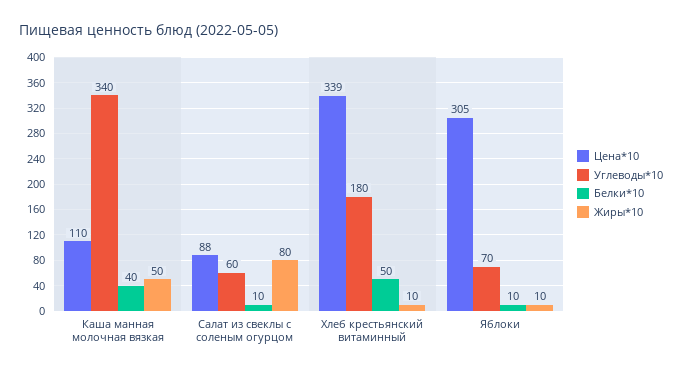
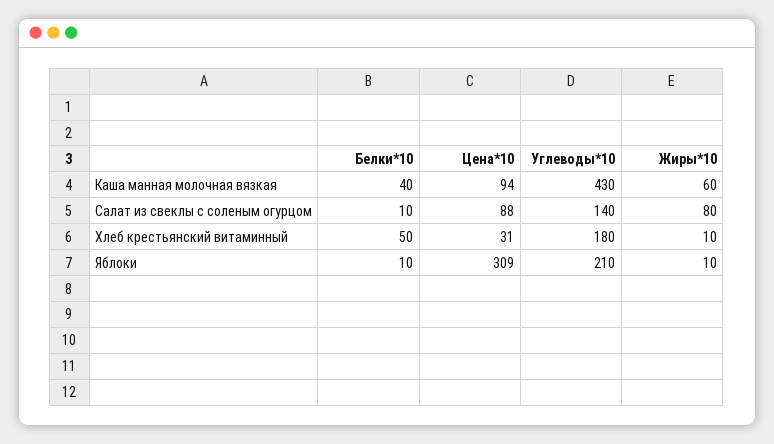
Цена*10, Каша манная молочная вязкая: 110 -> 94
Углеводы*10, Каша манная молочная вязкая: 340 -> 430
Жиры*10, Каша манная молочная вязкая: 50 -> 60
Углеводы*10, Салат из свеклы с соленым огурцом: 60 -> 140
Цена*10, Хлеб крестьянский витаминный: 339 -> 31
Цена*10, Яблоки: 305 -> 309
Углеводы*10, Яблоки: 70 -> 210

